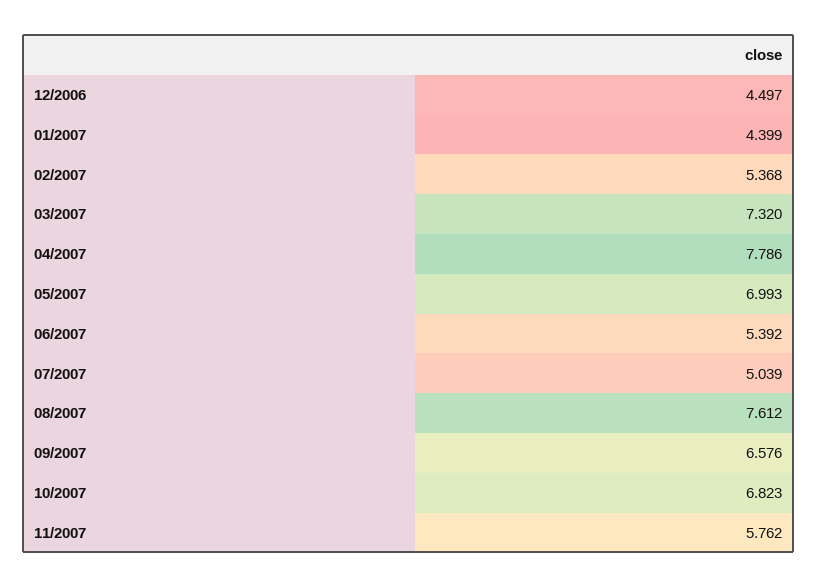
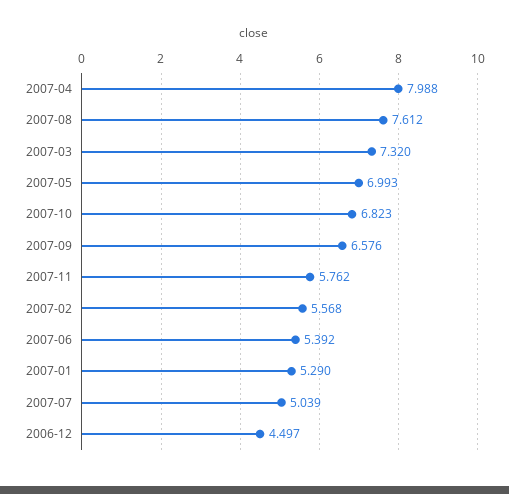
01/2007: 4.399 -> 5.29
02/2007: 5.368 -> 5.568
04/2007: 7.786 -> 7.988

